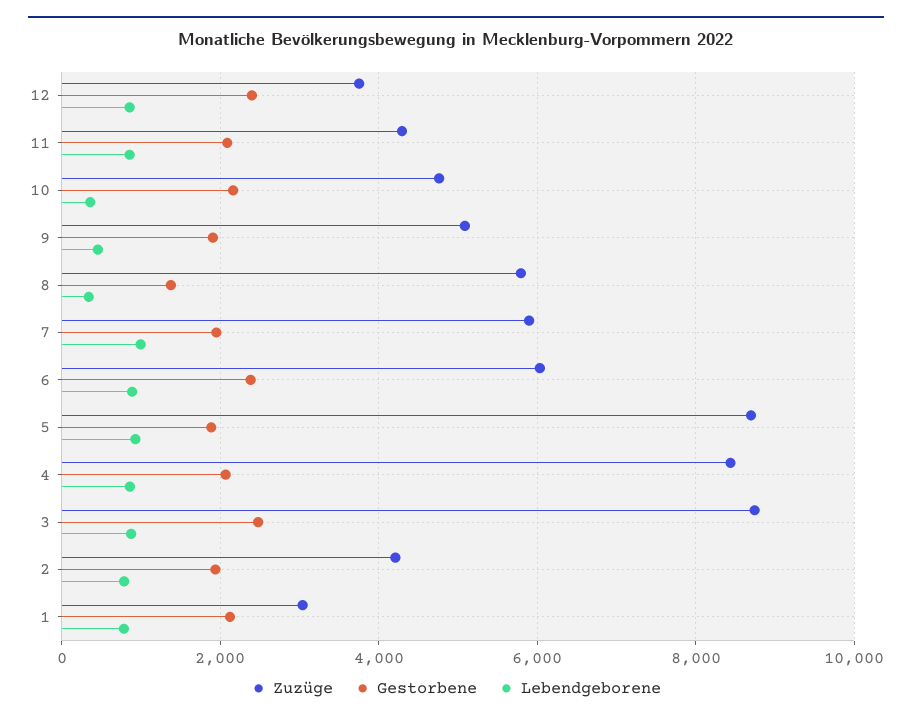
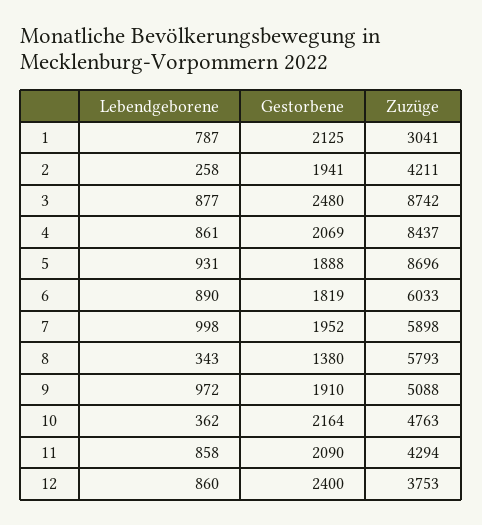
Lebendgeborene, 9: 400 -> 972
Gestorbene, 6: 2400 -> 1819
Lebendgeborene, 2: 800 -> 258

